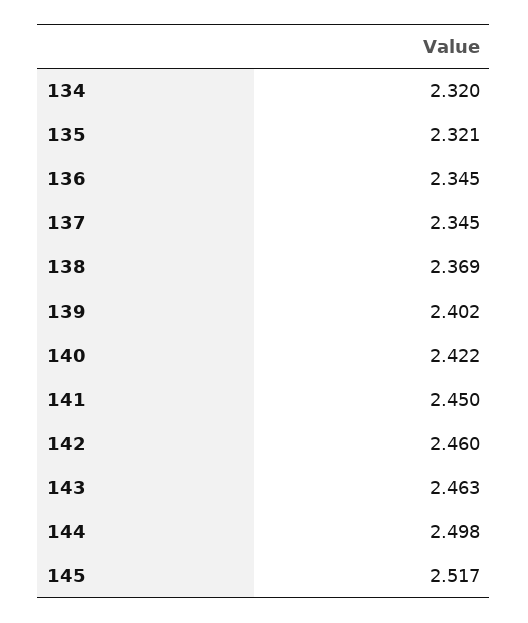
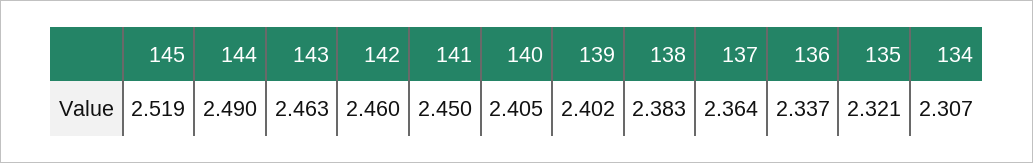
134: 2.32 -> 2.307
136: 2.345 -> 2.337
137: 2.345 -> 2.364
138: 2.369 -> 2.383
140: 2.422 -> 2.405
144: 2.498 -> 2.49
145: 2.517 -> 2.519

